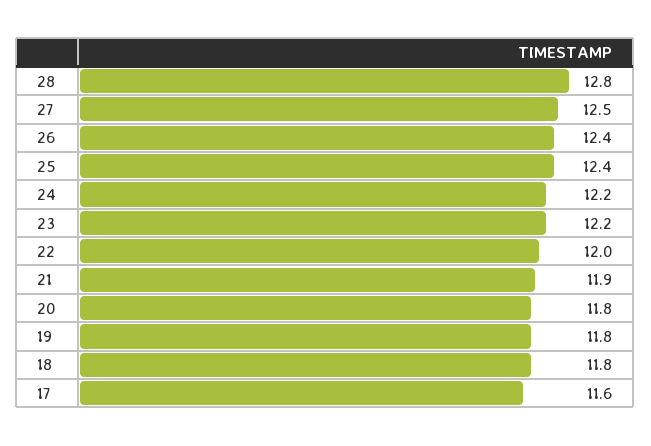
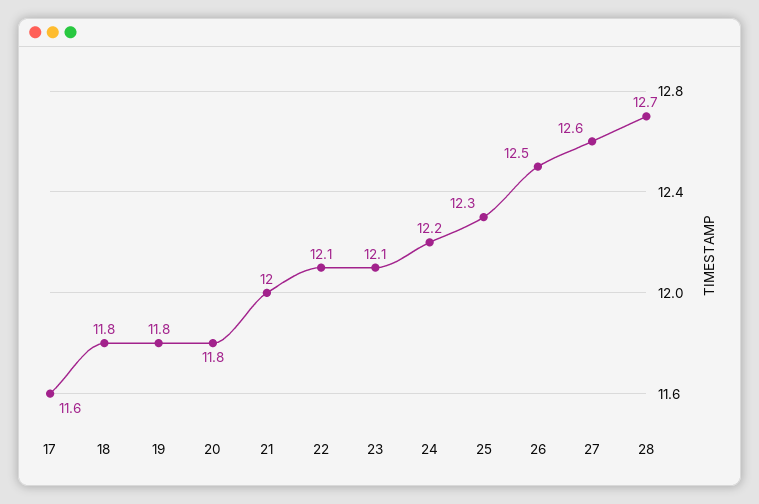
28: 12.8 -> 12.7
27: 12.5 -> 12.6
26: 12.4 -> 12.5
25: 12.4 -> 12.3
23: 12.2 -> 12.1
22: 12 -> 12.1
21: 11.9 -> 12

